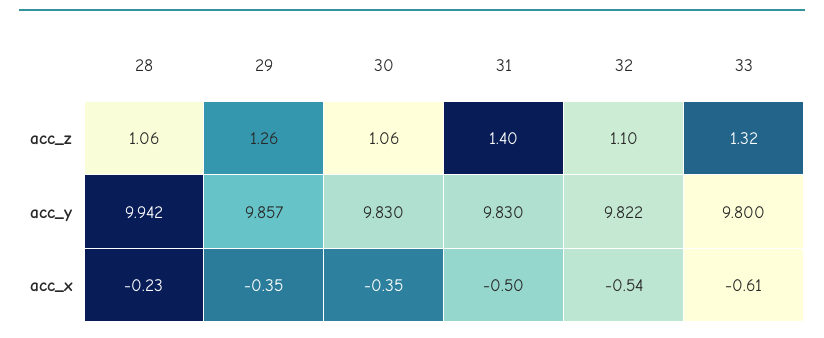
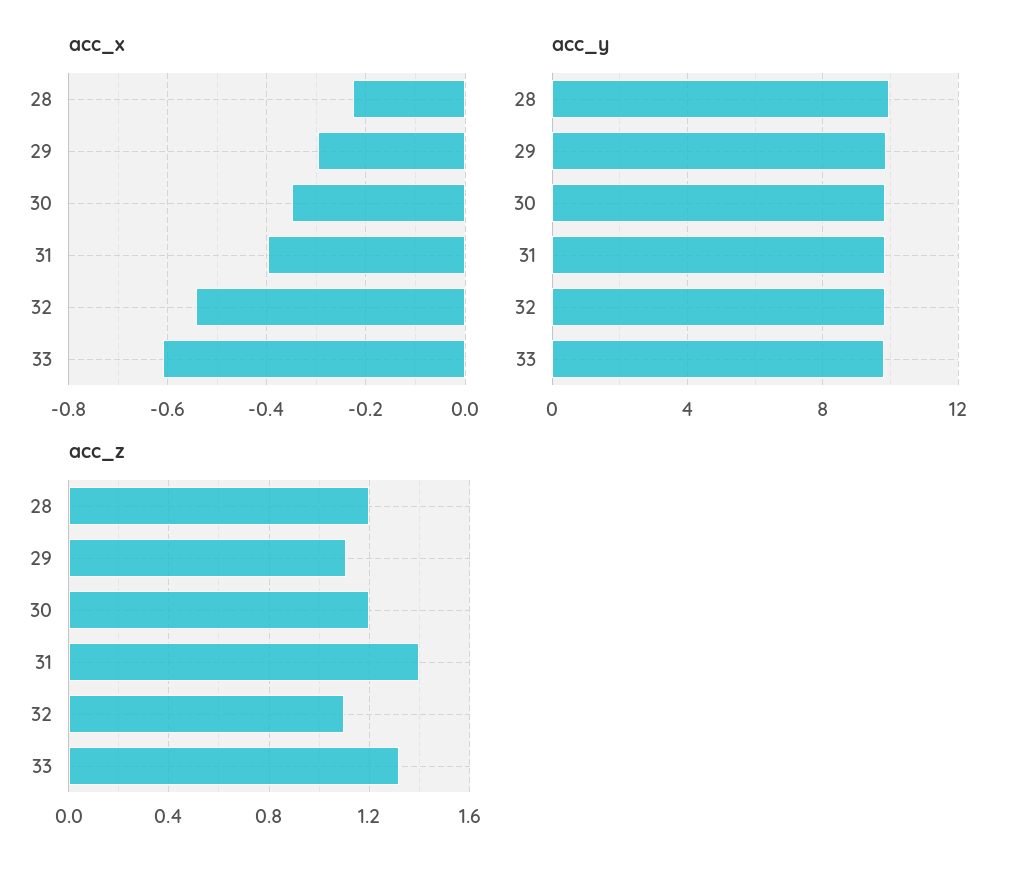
acc_z, 28: 1.06 -> 1.2
acc_z, 29: 1.26 -> 1.1
acc_z, 30: 1.06 -> 1.2
acc_x, 29: -0.35 -> -0.3
acc_x, 31: -0.5 -> -0.4

